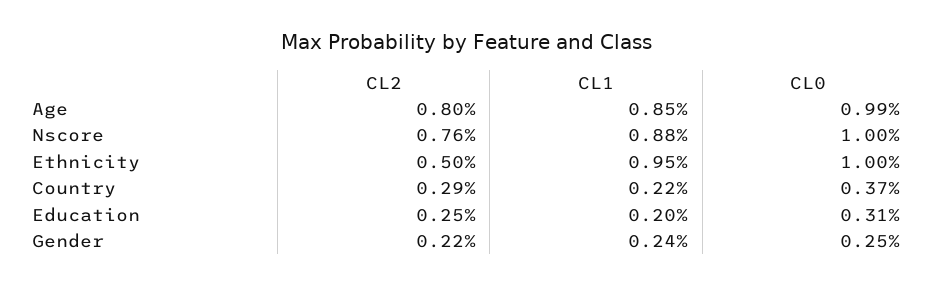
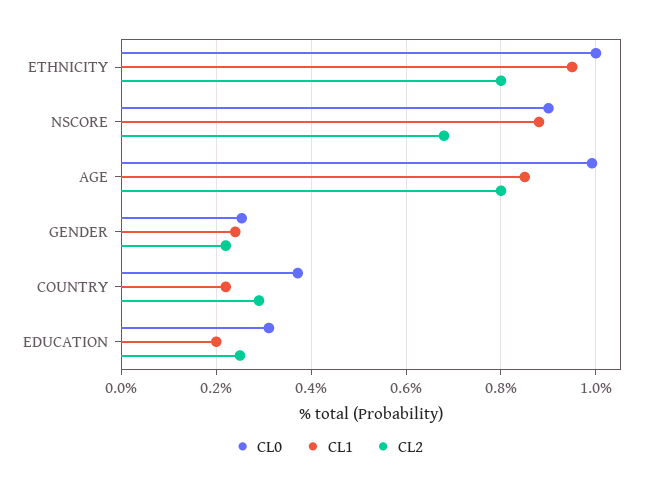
CL2, Nscore: 0.76 -> 0.68
CL0, Nscore: 1 -> 0.9
CL2, Ethnicity: 0.5 -> 0.8

